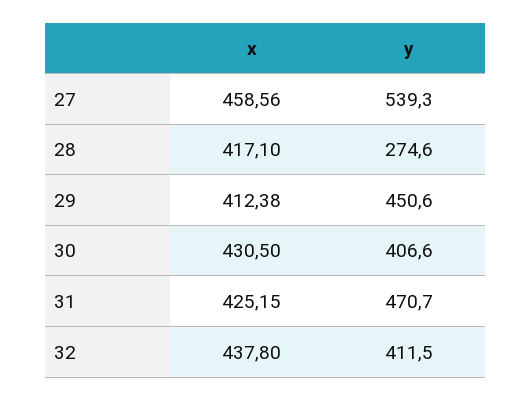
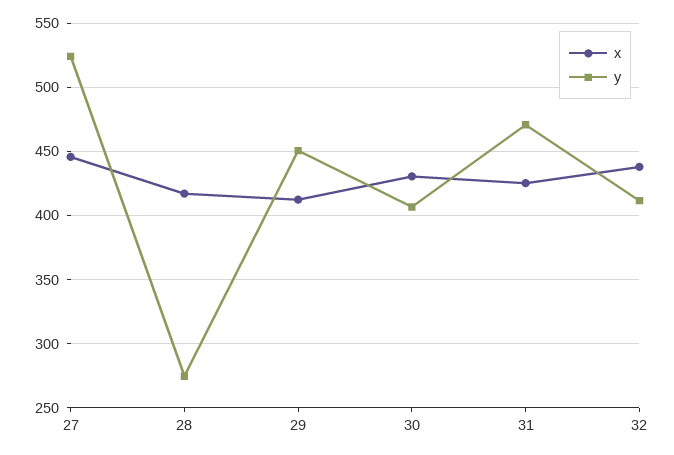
x, 27: 458.56 -> 445
y, 27: 539.3 -> 525

